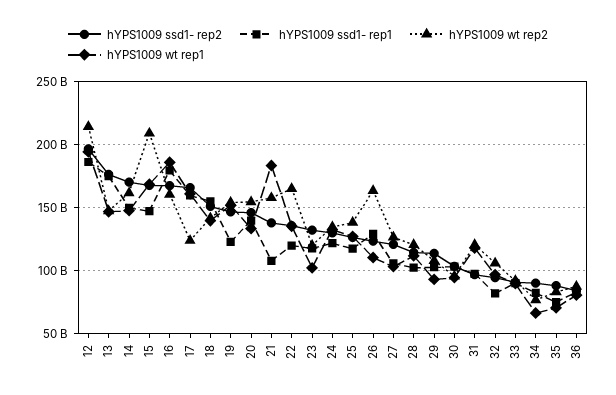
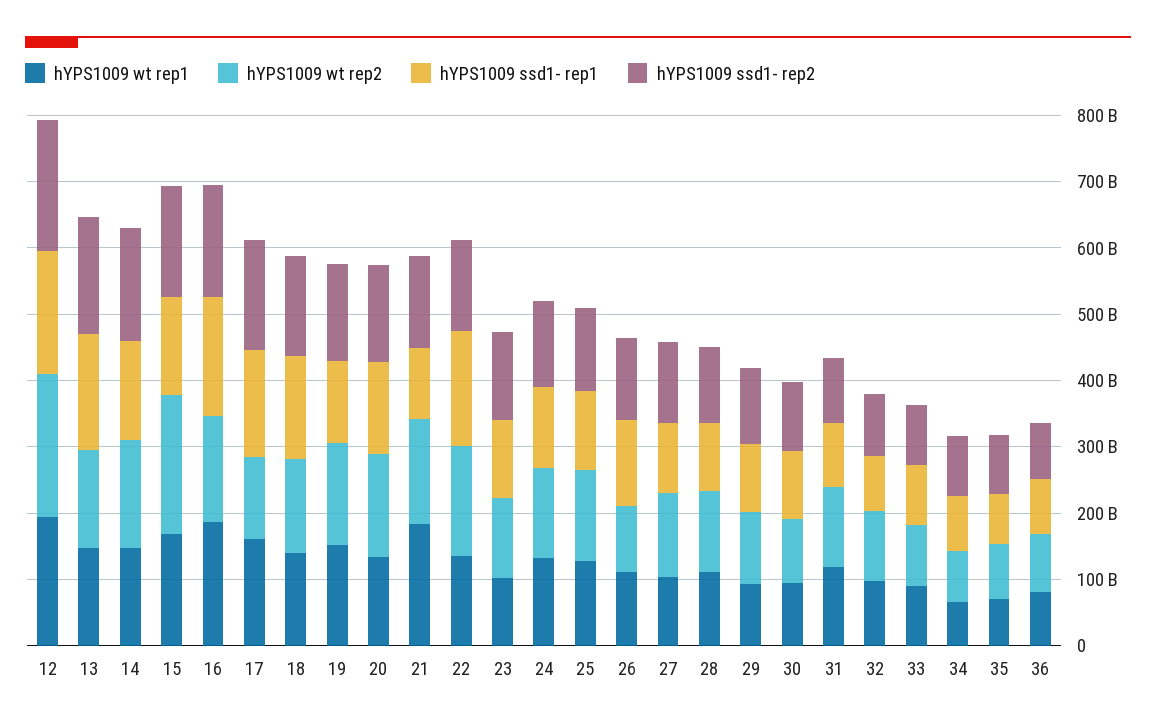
hYPS1009 ssd1- rep1, 22: 120000000000 -> 180000000000
hYPS1009 wt rep2, 26: 165000000000 -> 100000000000

